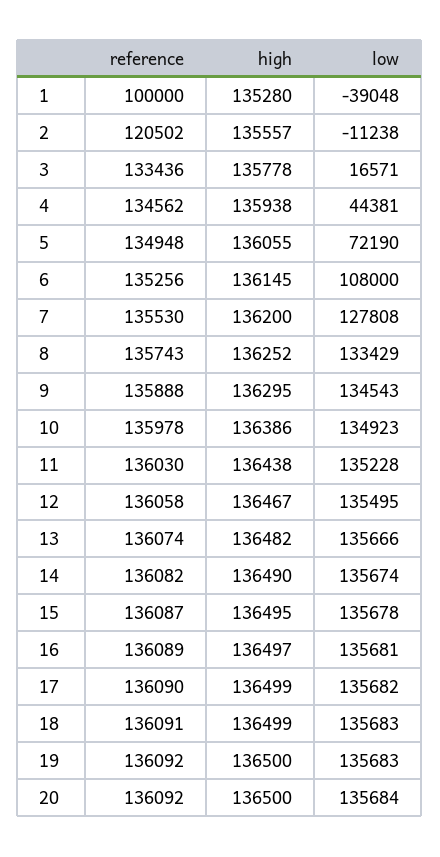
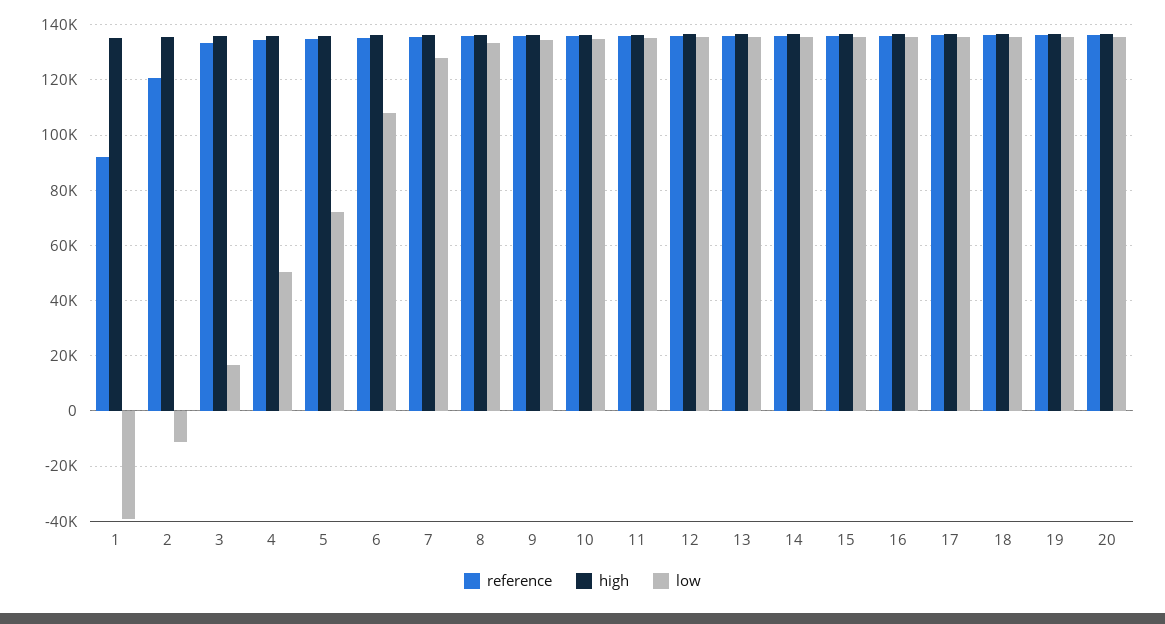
reference, 1: 100000 -> 92500
low, 4: 44381 -> 50000

